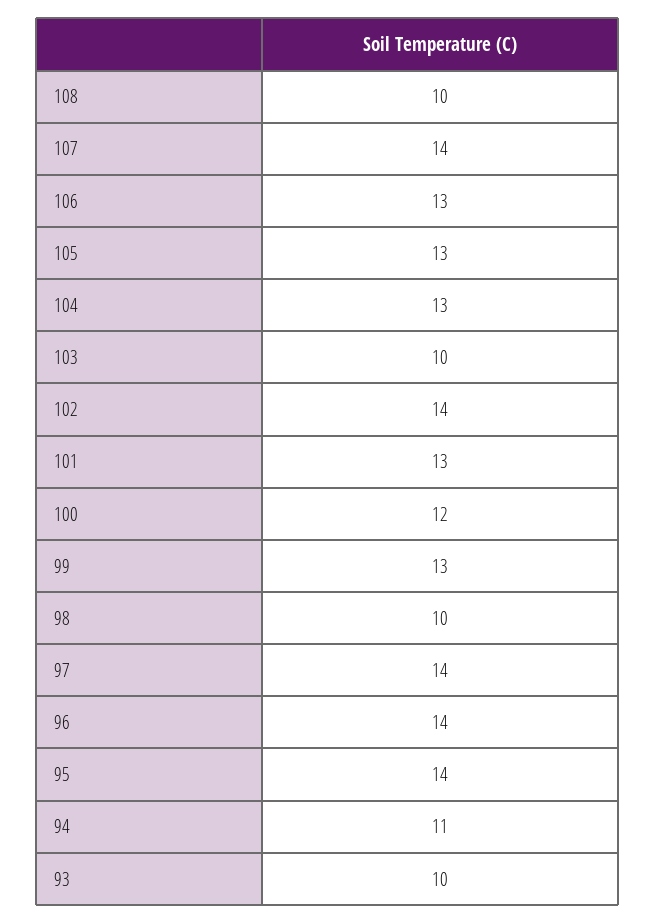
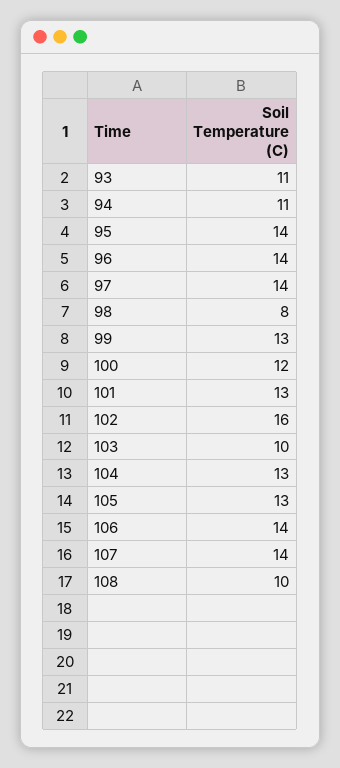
106: 13 -> 14
102: 14 -> 16
98: 10 -> 8
93: 10 -> 11

